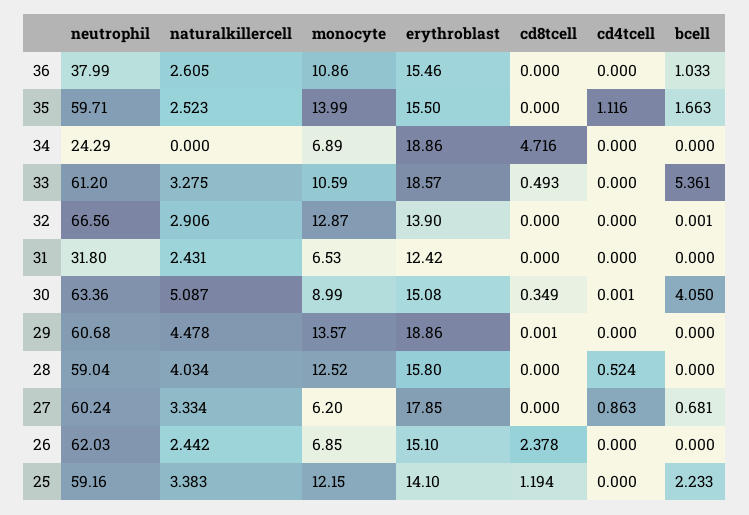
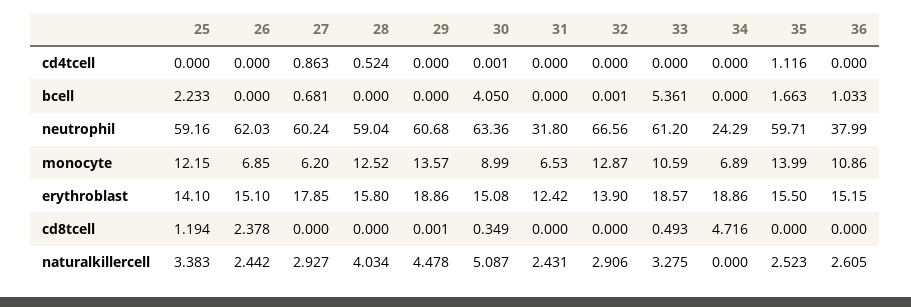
erythroblast, 36: 15.46 -> 15.15
naturalkillercell, 27: 3.334 -> 2.927

